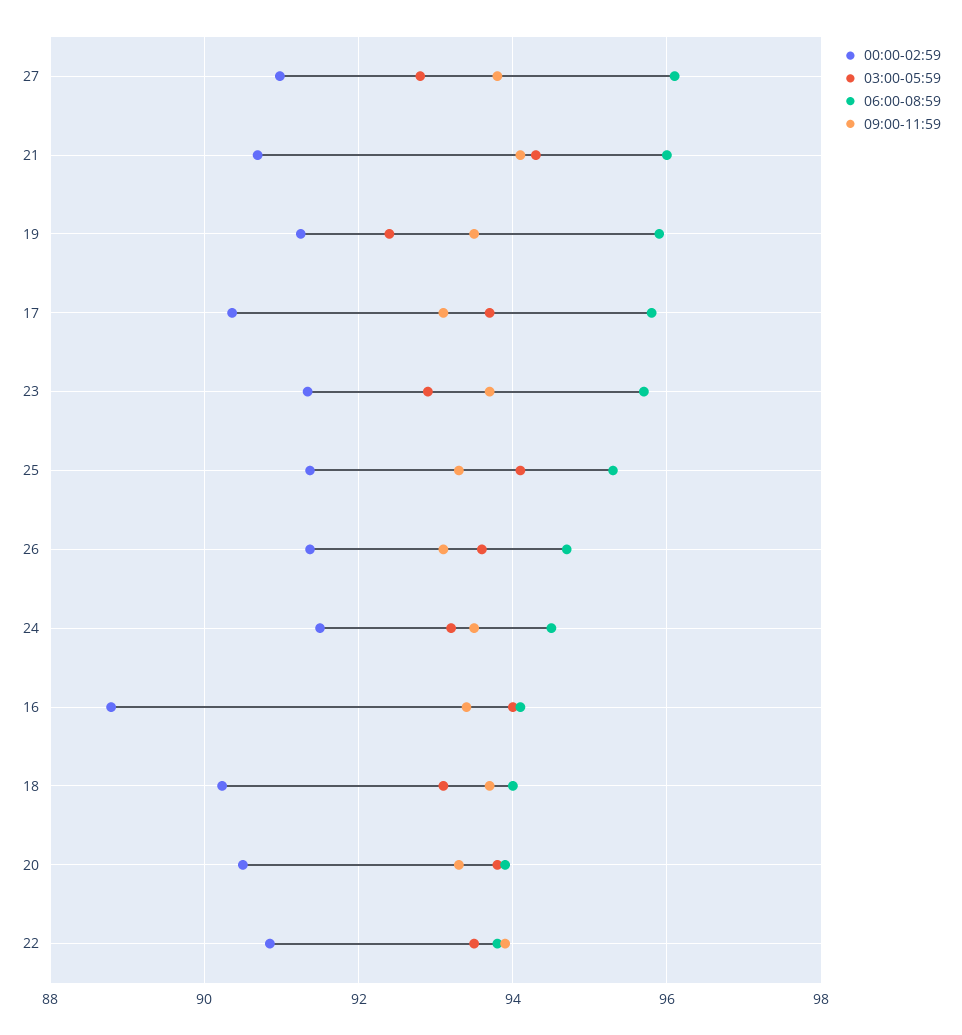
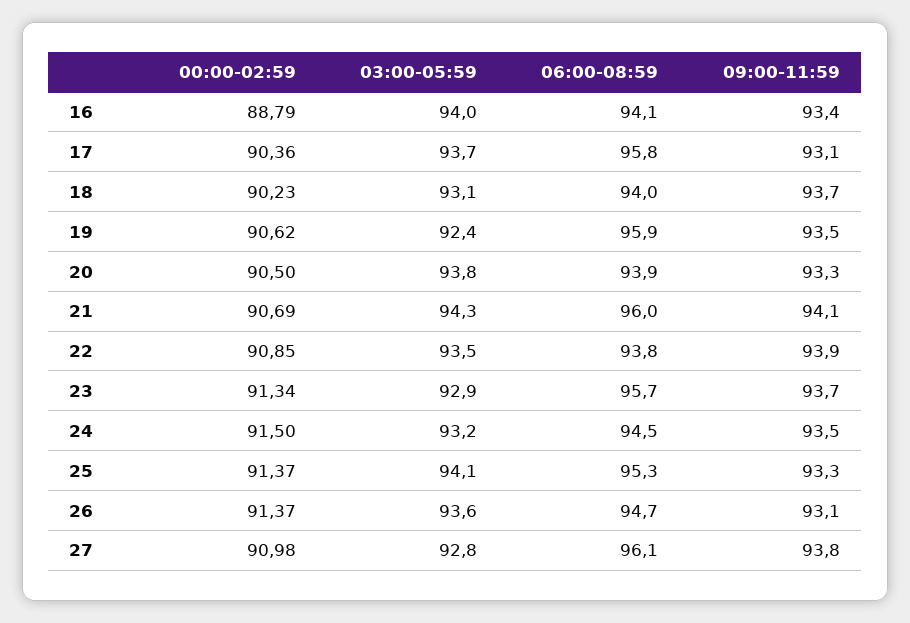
00:00-02:59, 19: 91.2 -> 90.62

